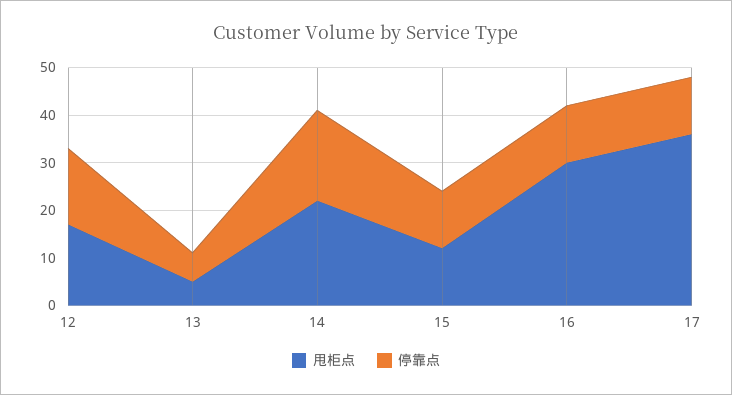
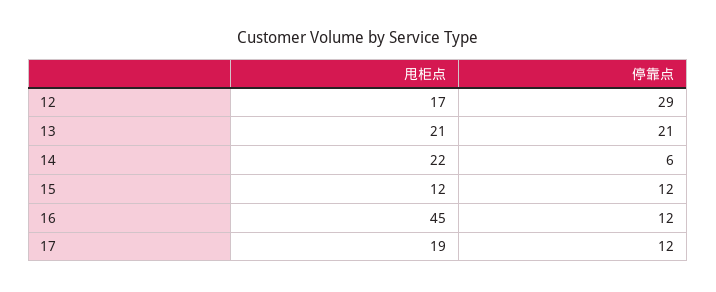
停靠点, 12: 15 -> 29
甩柜点, 13: 5 -> 21
停靠点, 13: 5 -> 21
停靠点, 14: 20 -> 6
甩柜点, 16: 30 -> 45
甩柜点, 17: 35 -> 19

